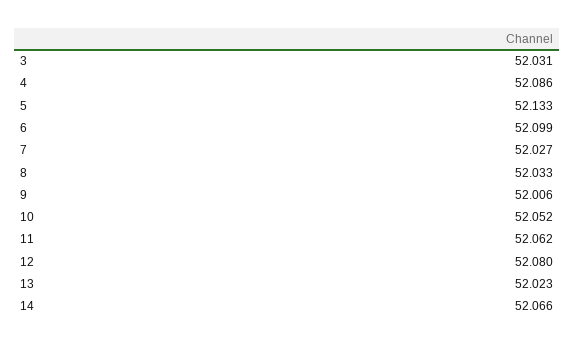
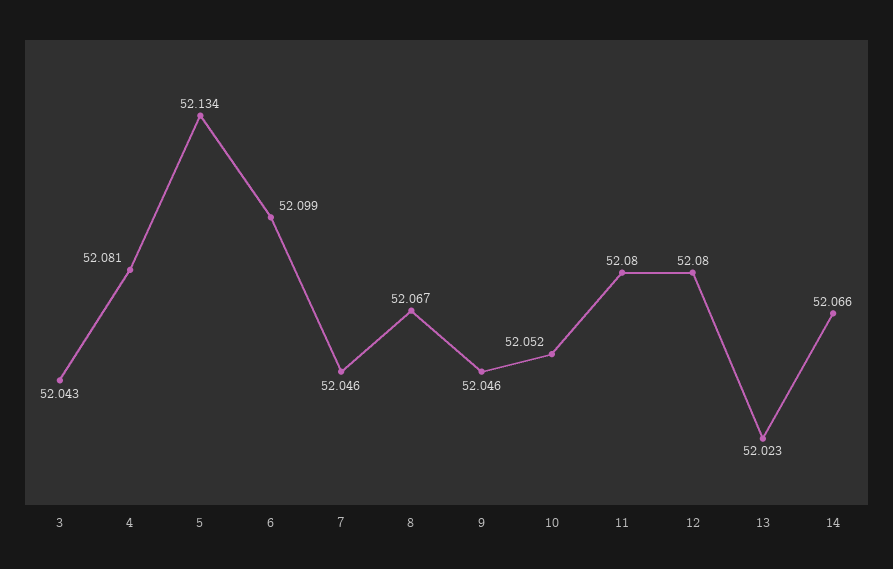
3: 52.031 -> 52.043
4: 52.086 -> 52.081
5: 52.133 -> 52.134
7: 52.027 -> 52.046
8: 52.033 -> 52.067
9: 52.006 -> 52.046
11: 52.062 -> 52.08

